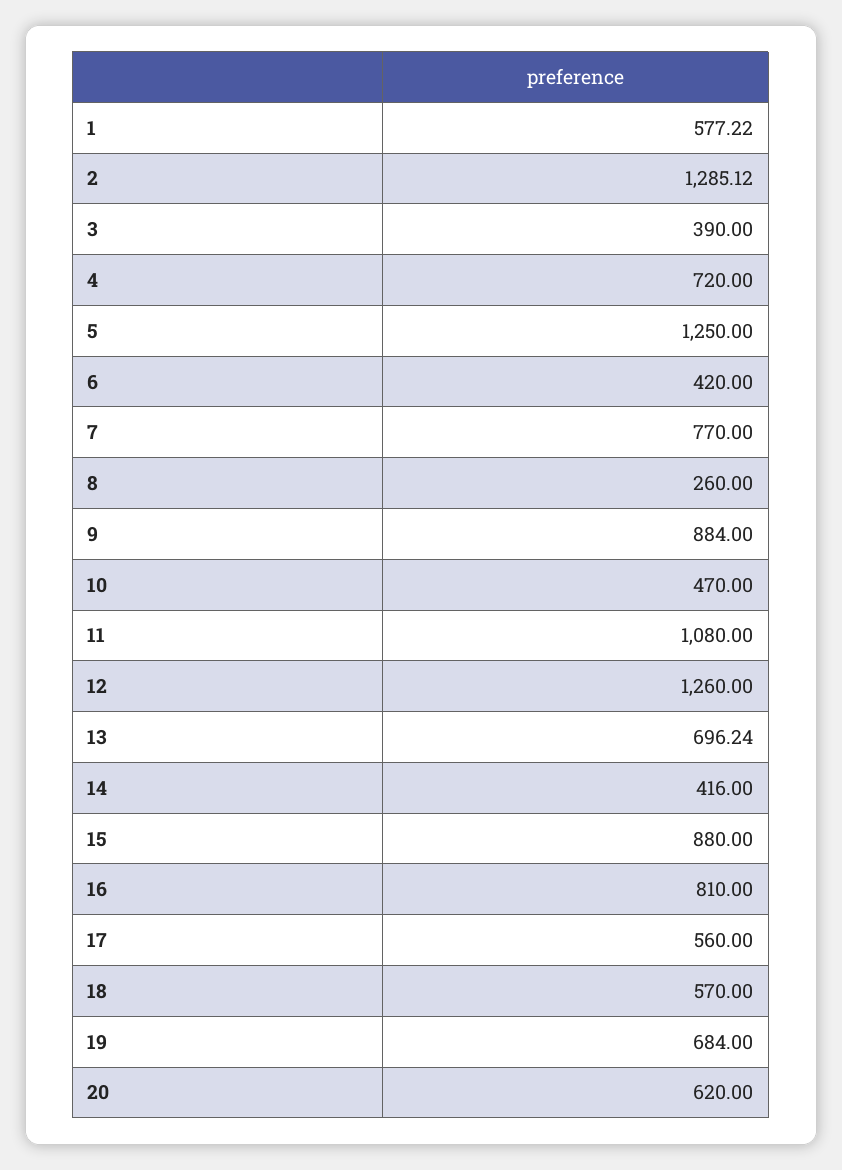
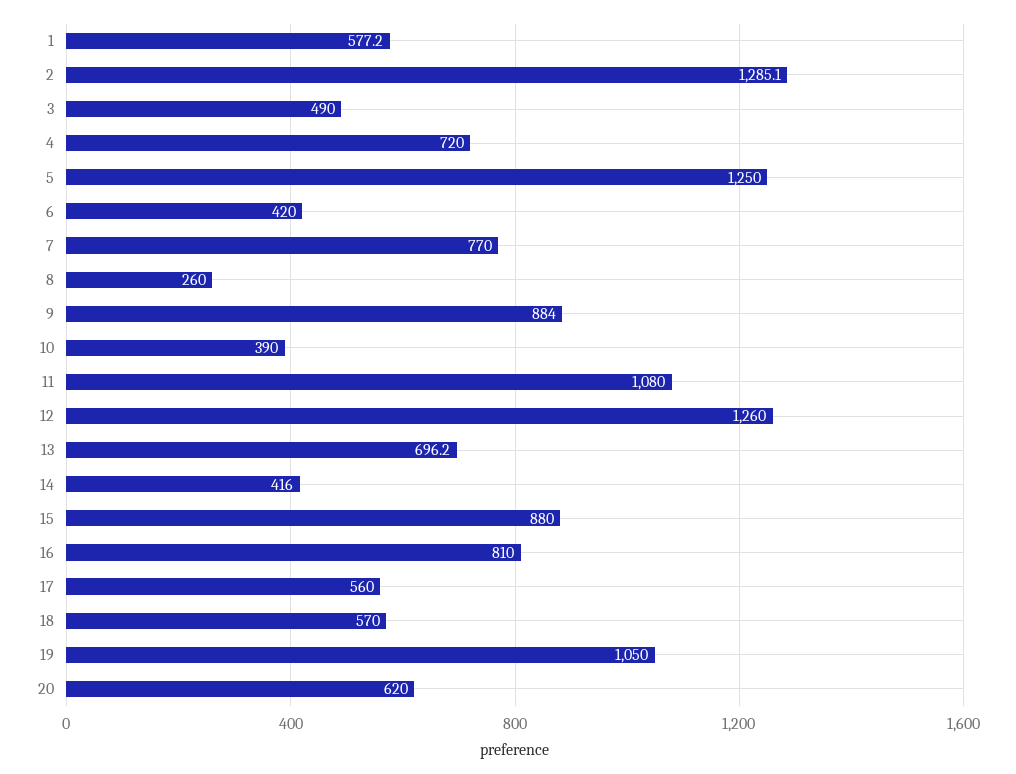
3: 390 -> 490
10: 470 -> 390
19: 684 -> 1050

